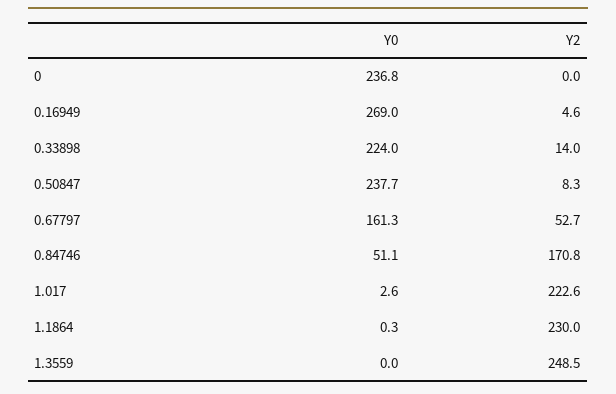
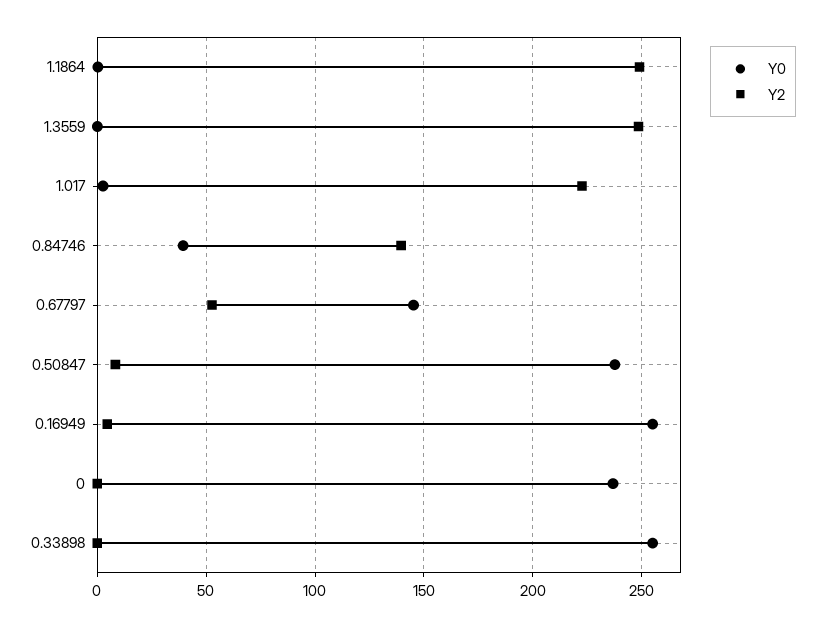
Y0, 0.16949: 269 -> 255
Y0, 0.33898: 224 -> 255
Y2, 0.33898: 14 -> 0
Y0, 0.67797: 161.3 -> 145
Y0, 0.84746: 51.1 -> 40
Y2, 0.84746: 170.8 -> 140
Y2, 1.1864: 230 -> 250

